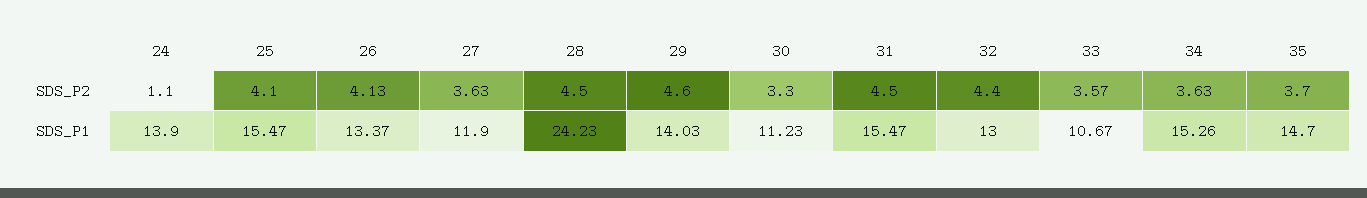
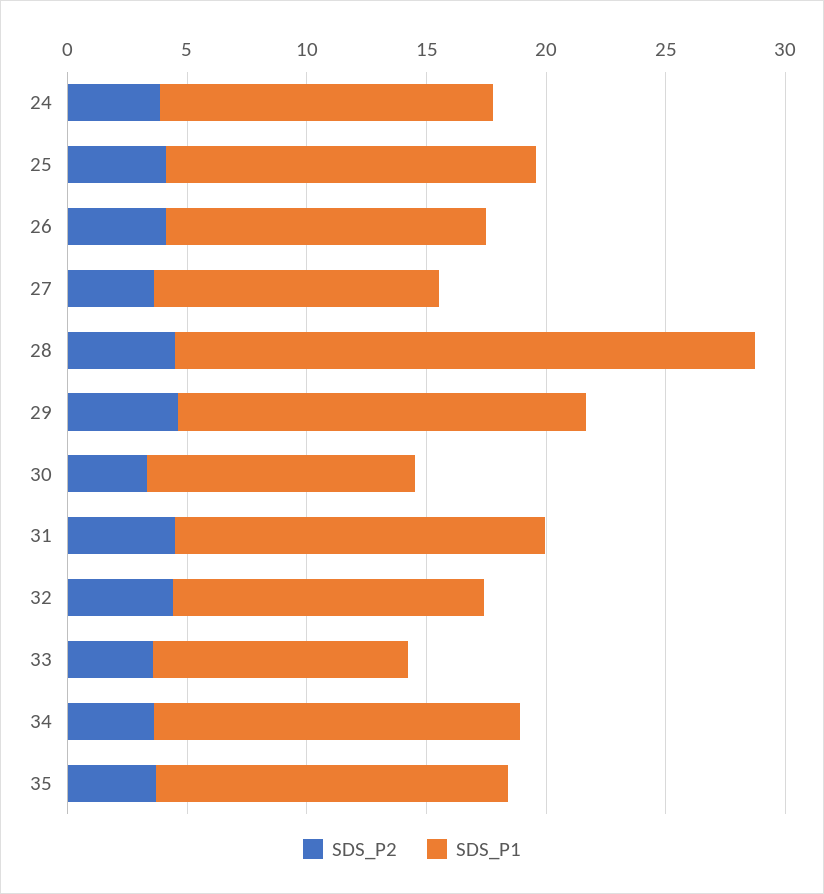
SDS_P2, 24: 1.1 -> 4
SDS_P1, 29: 14.03 -> 17

